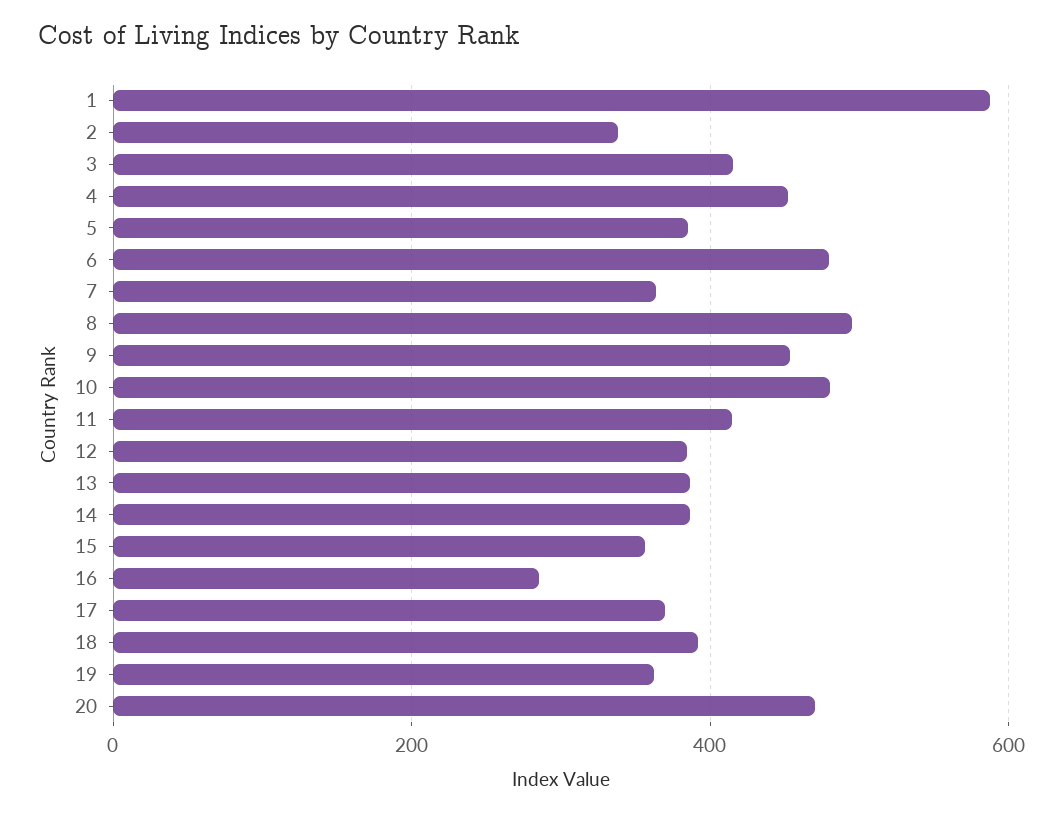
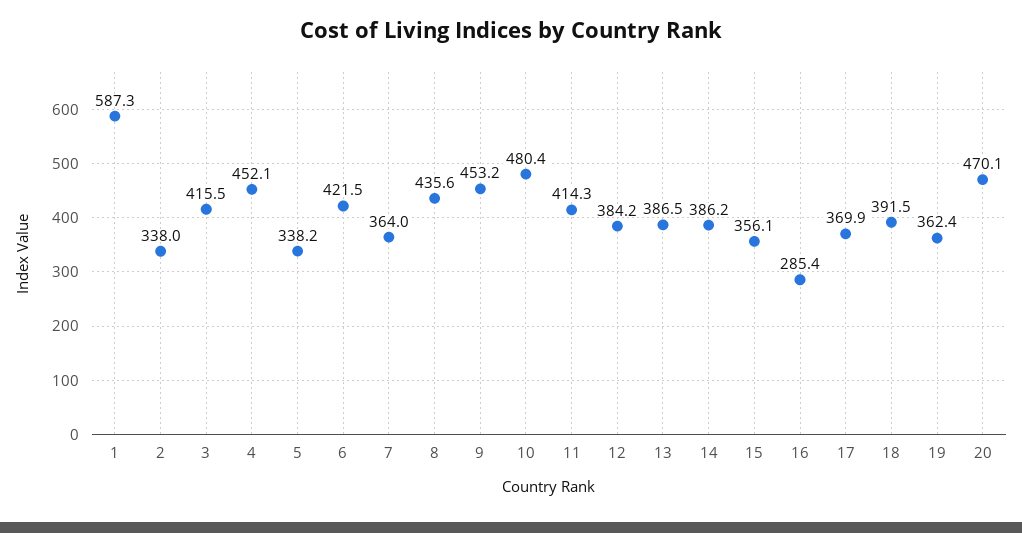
5: 380 -> 338.2
6: 480 -> 421.5
8: 500 -> 435.6

